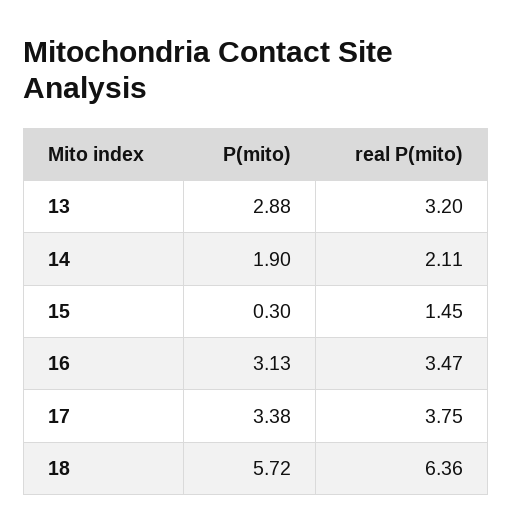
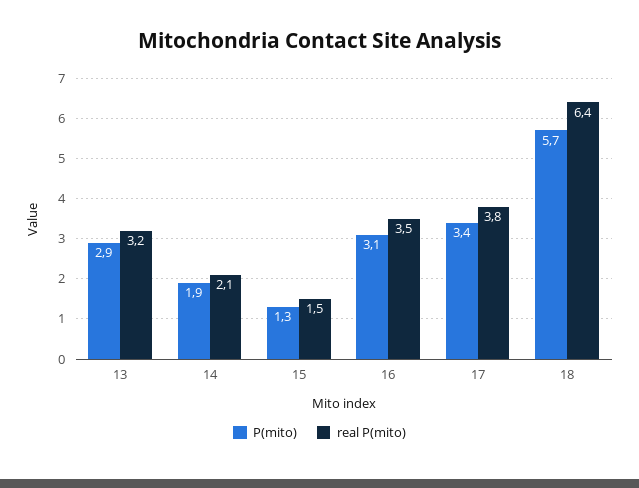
P(mito), 15: 0.3 -> 1.3

